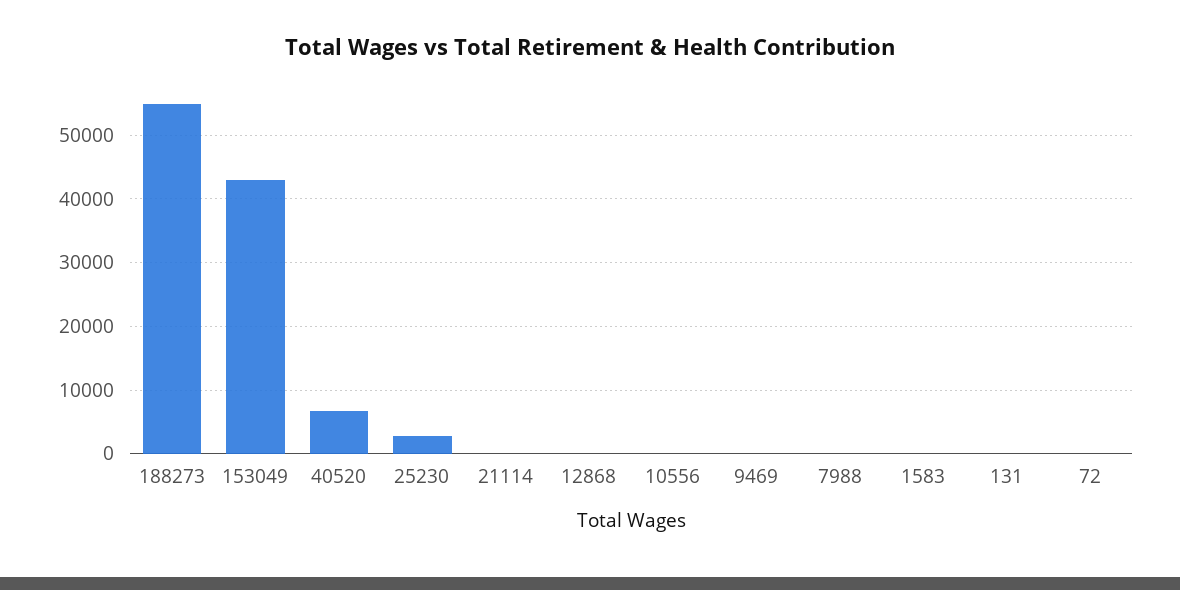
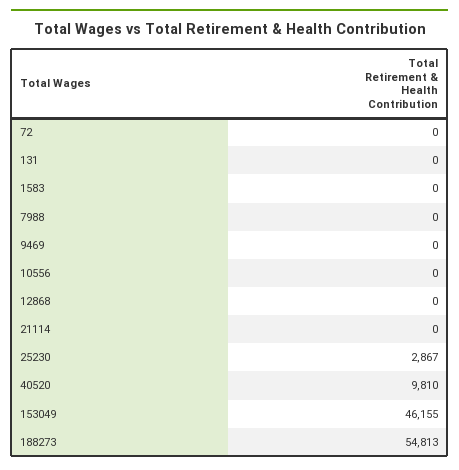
153049: 43000 -> 46155
40520: 7000 -> 9810

